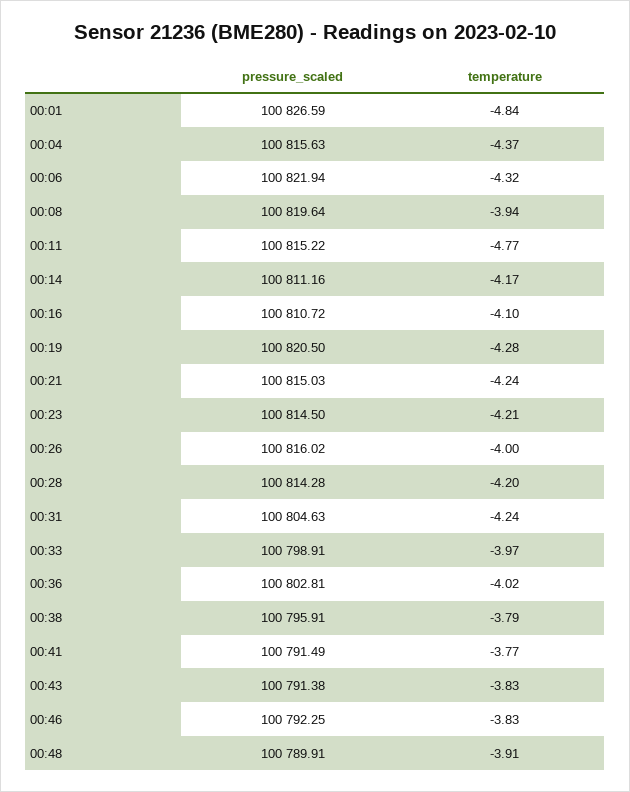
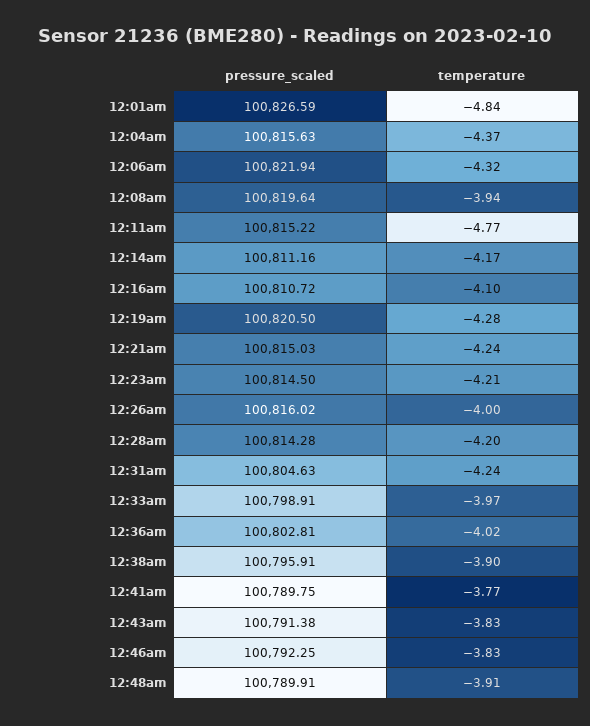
temperature, 00:38: -3.79 -> -3.9
pressure_scaled, 00:41: 100791.49 -> 100789.75

